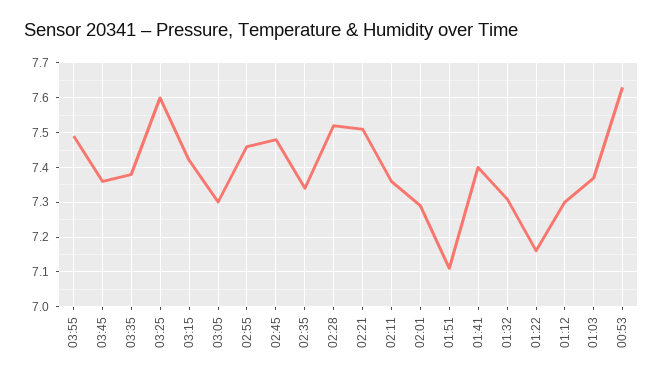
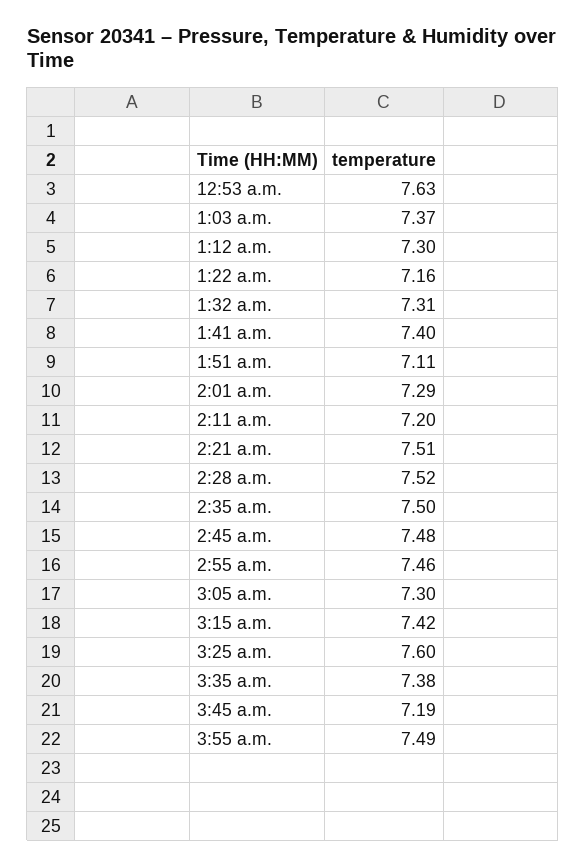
03:45: 7.35 -> 7.19
02:35: 7.35 -> 7.5
02:11: 7.35 -> 7.2

